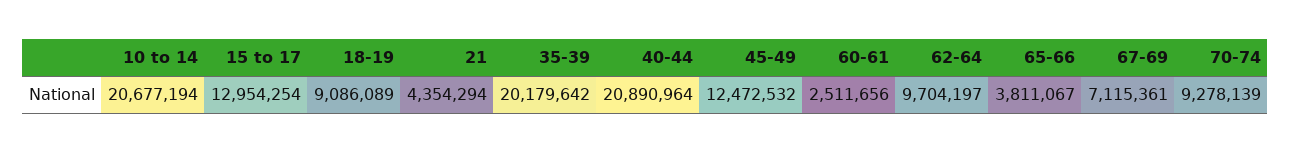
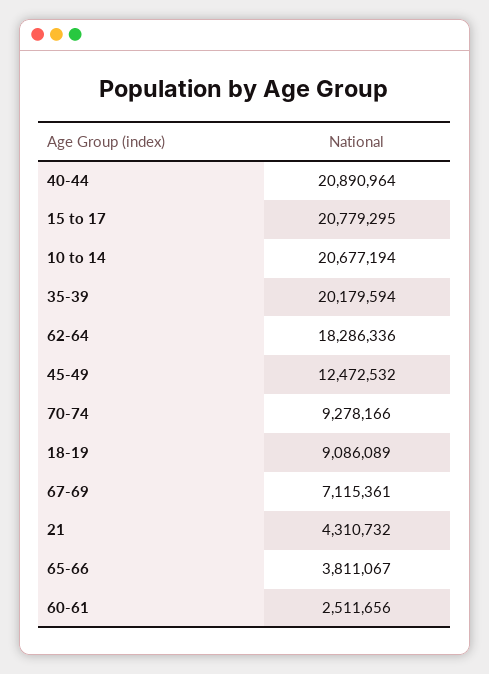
15 to 17: 12954254 -> 20779295
21: 4354294 -> 4310732
35-39: 20179642 -> 20179594
62-64: 9704197 -> 18286336
70-74: 9278139 -> 9278166

